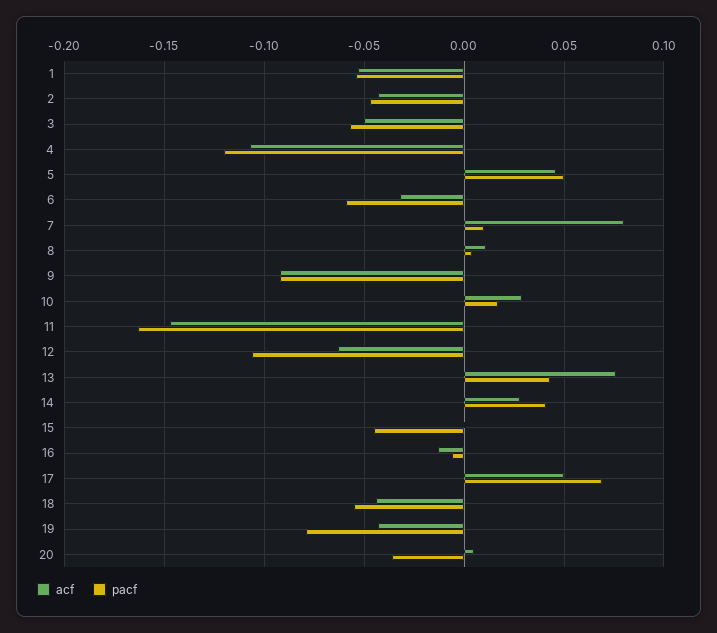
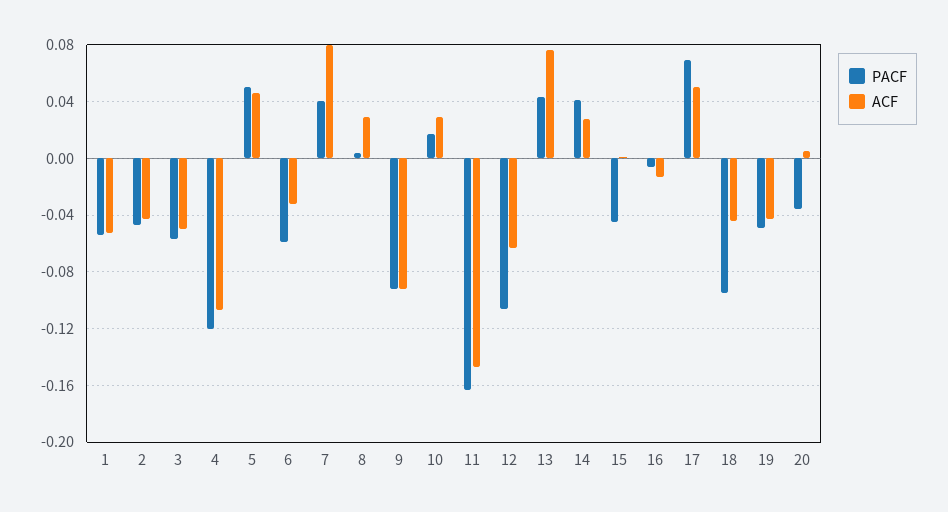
pacf, 7: 0.01 -> 0.04
acf, 8: 0.01 -> 0.03
pacf, 18: -0.055 -> -0.095
pacf, 19: -0.08 -> -0.05

